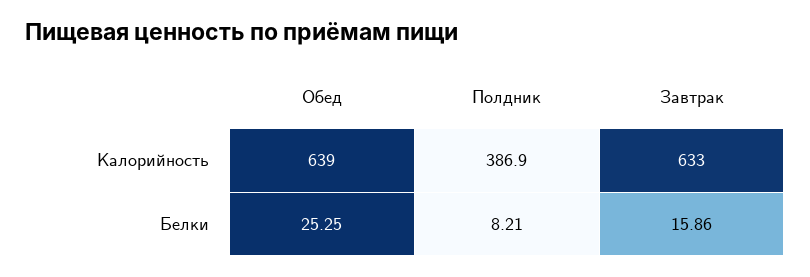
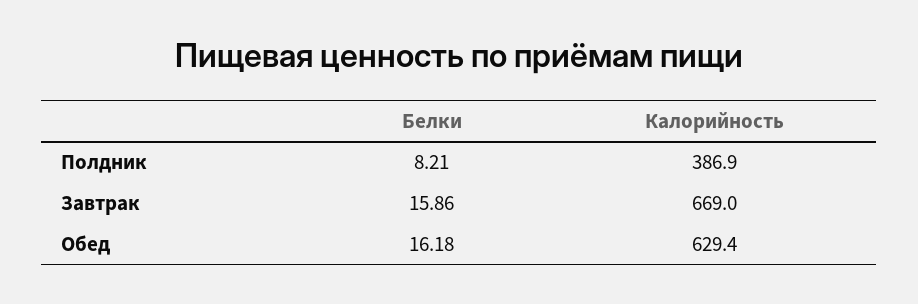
Обед, Калорийность: 639 -> 629.4
Завтрак, Калорийность: 633 -> 669
Обед, Белки: 25.25 -> 16.18

